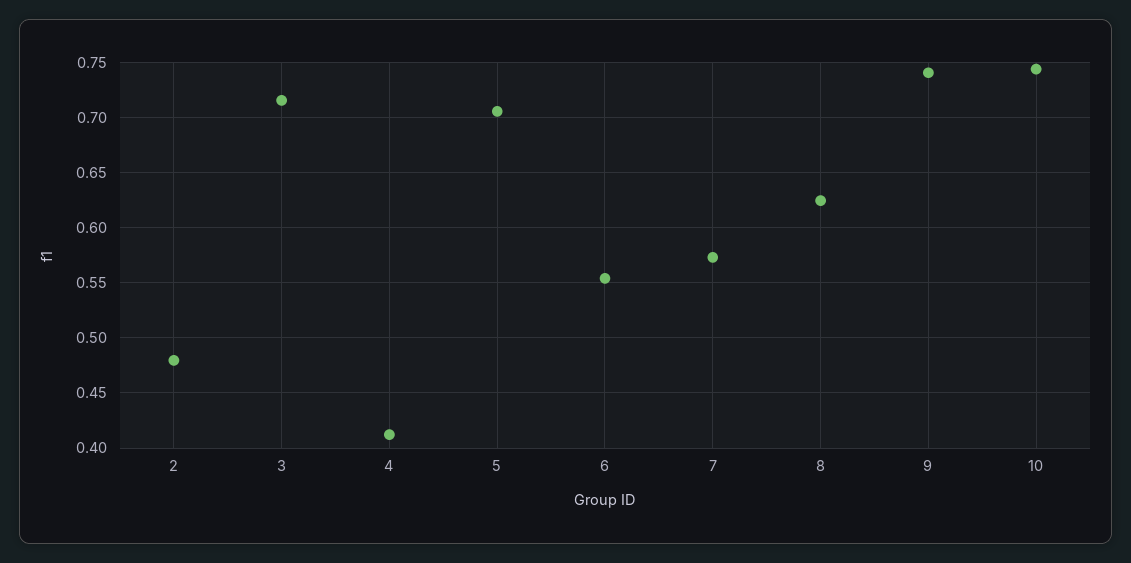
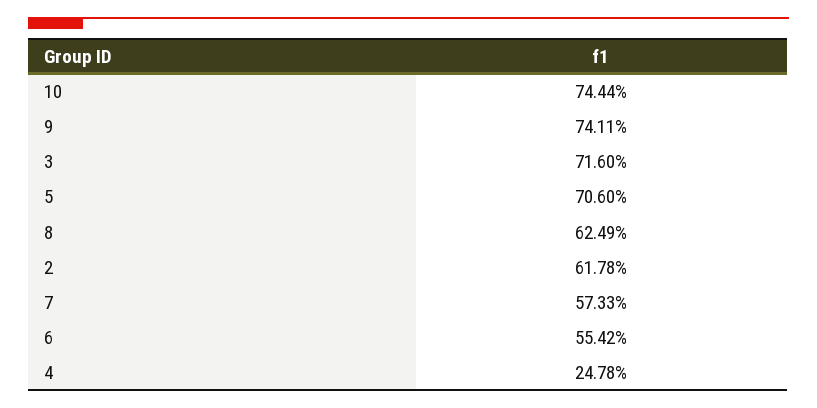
2: 0.48 -> 0.6178
4: 0.41 -> 0.2478

